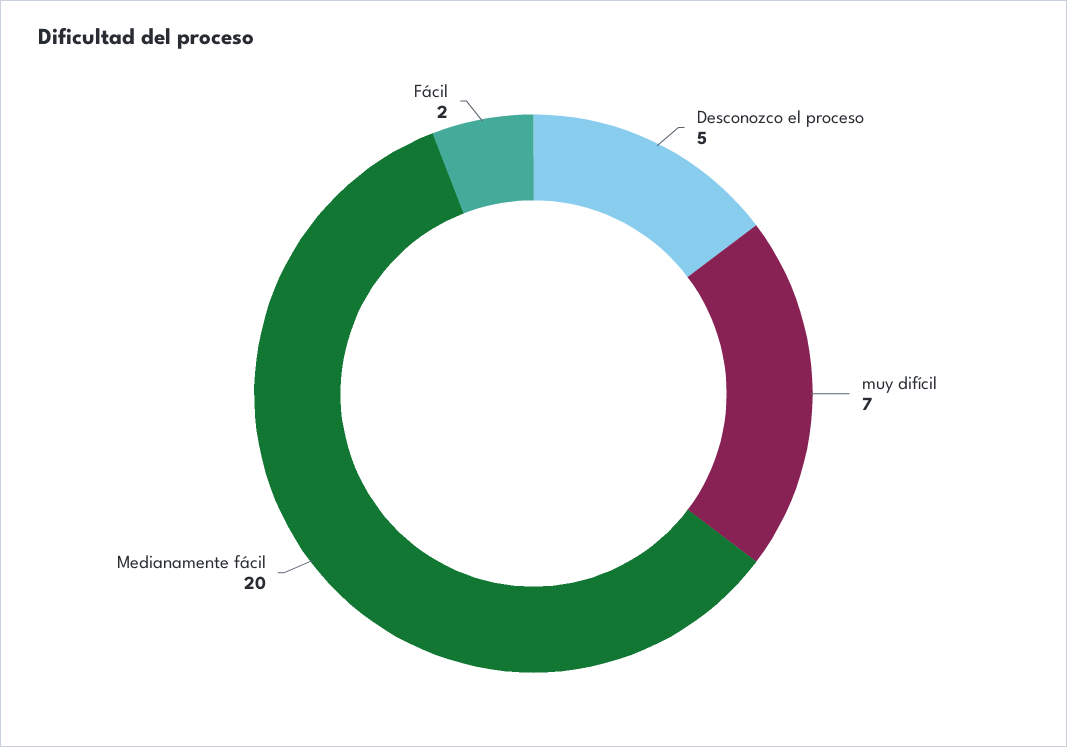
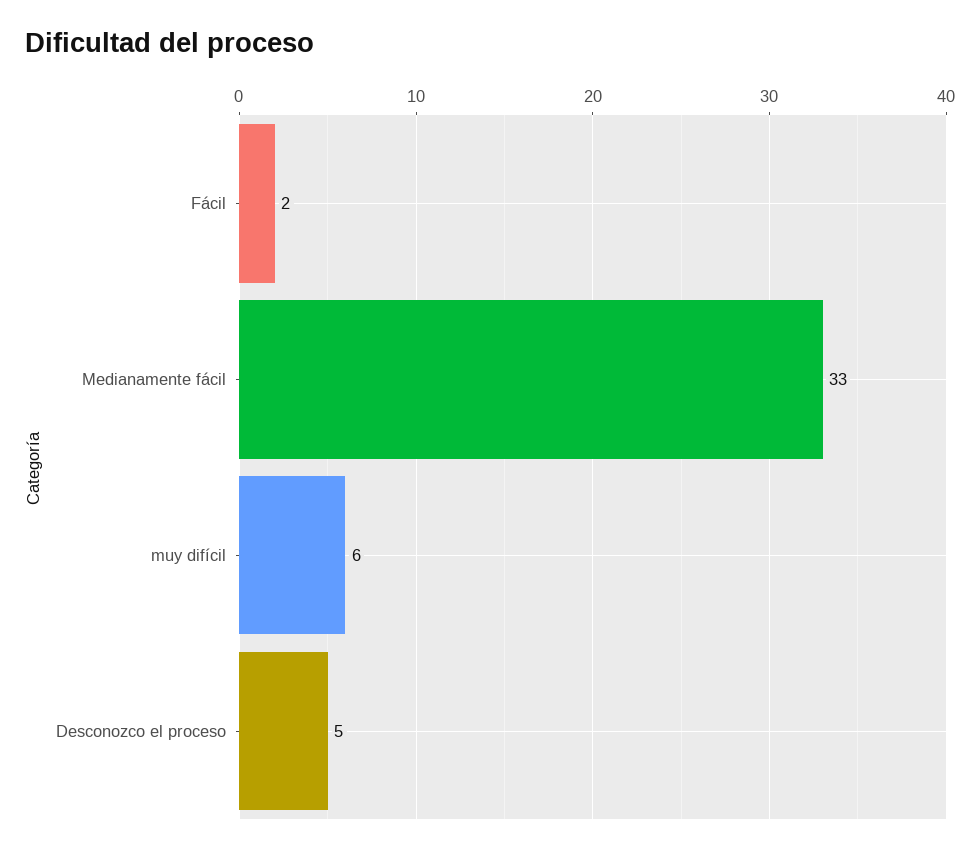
muy difícil: 7 -> 6
Medianamente fácil: 20 -> 33

